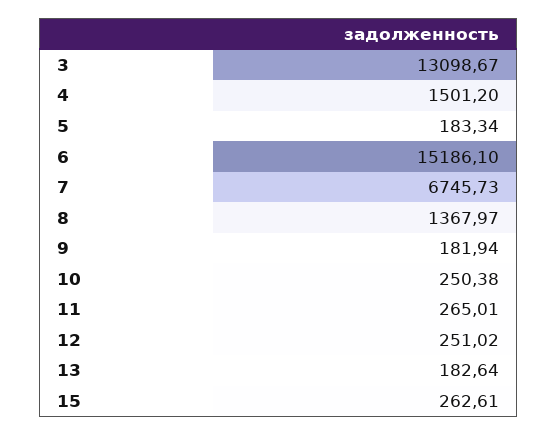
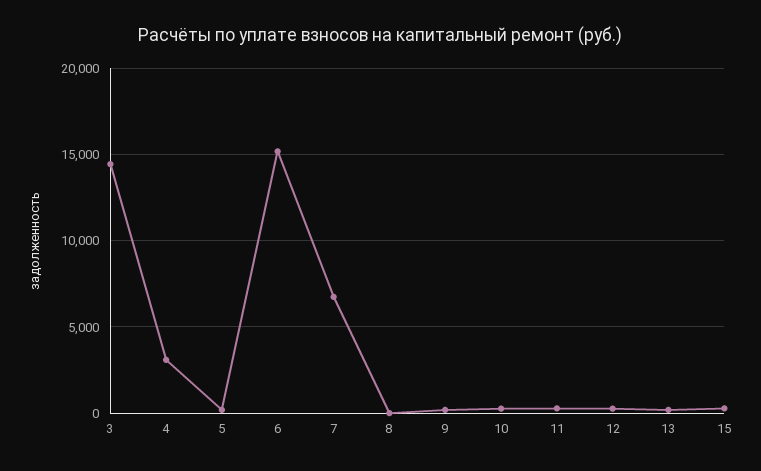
3: 13098.67 -> 14500
4: 1501.2 -> 3000
8: 1367.97 -> 0

